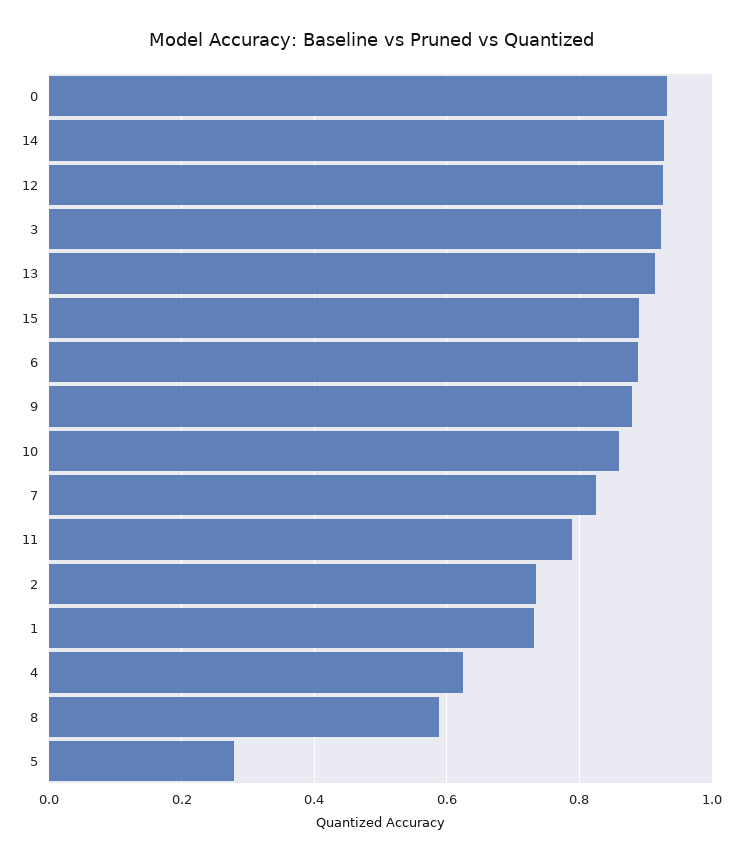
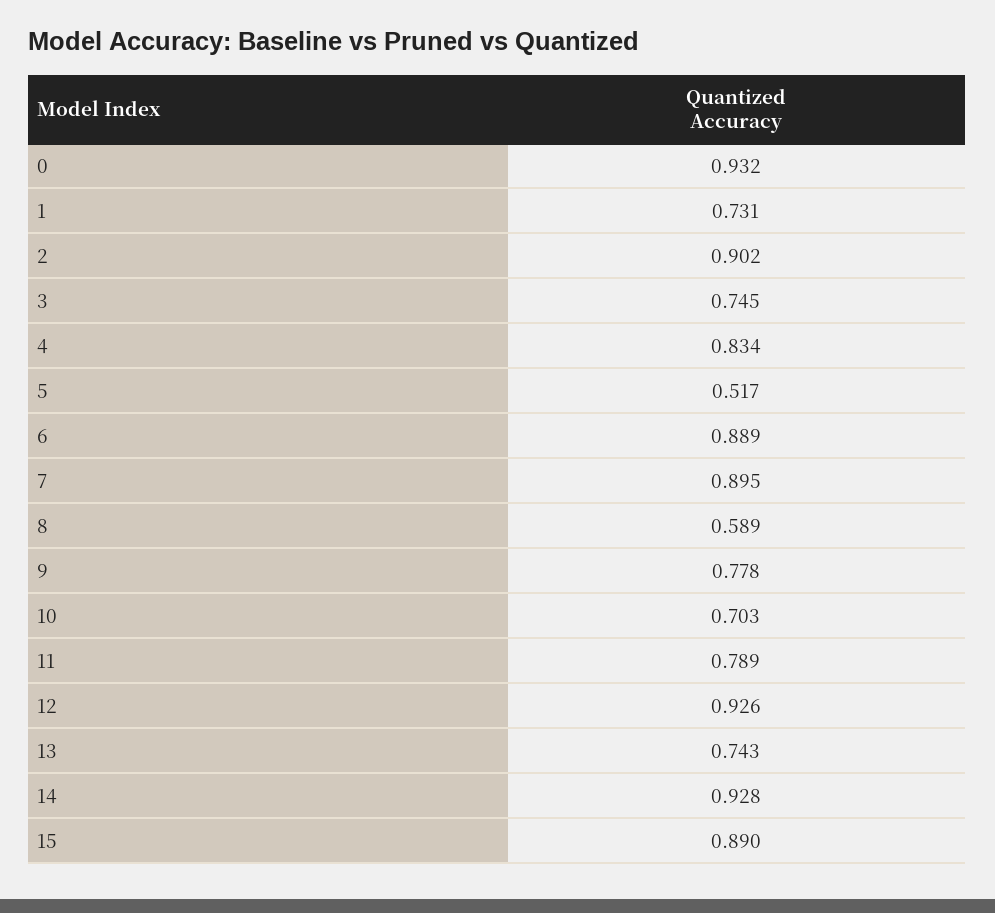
3: 0.92 -> 0.745
13: 0.92 -> 0.743
9: 0.88 -> 0.778
10: 0.86 -> 0.703
7: 0.82 -> 0.895
2: 0.74 -> 0.902
4: 0.62 -> 0.834
5: 0.28 -> 0.517

